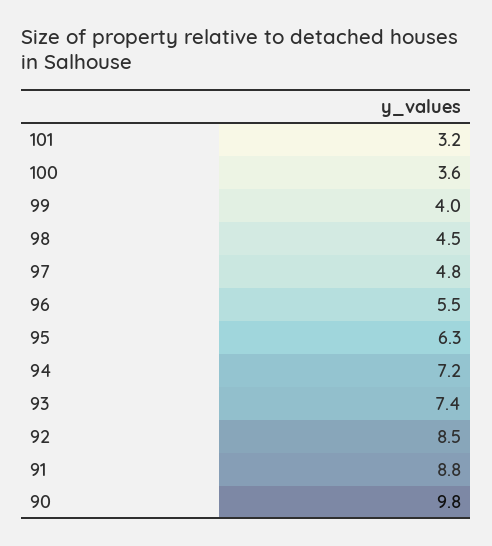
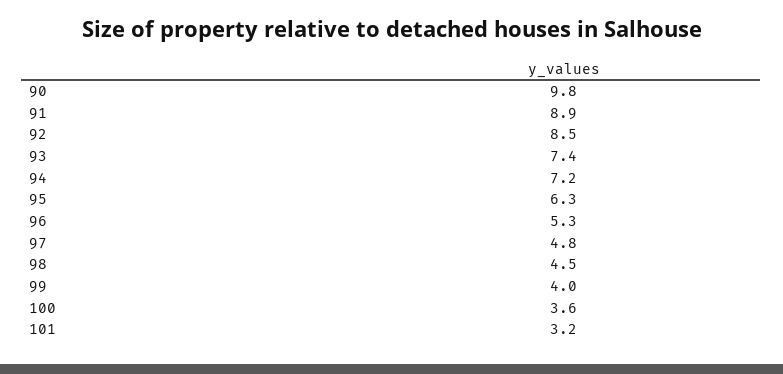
96: 5.5 -> 5.3
91: 8.8 -> 8.9

